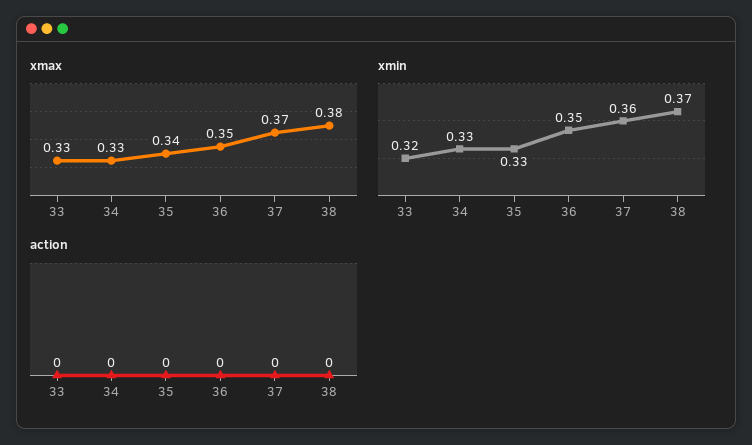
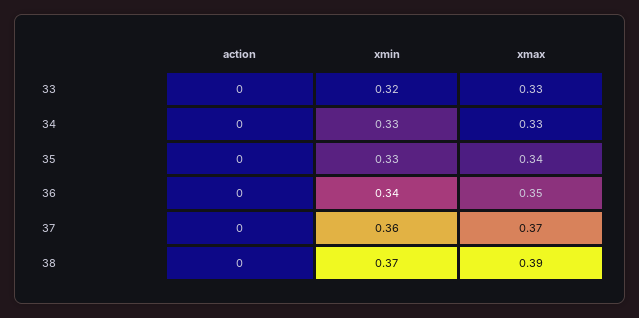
xmax, 38: 0.38 -> 0.39
xmin, 36: 0.35 -> 0.34

